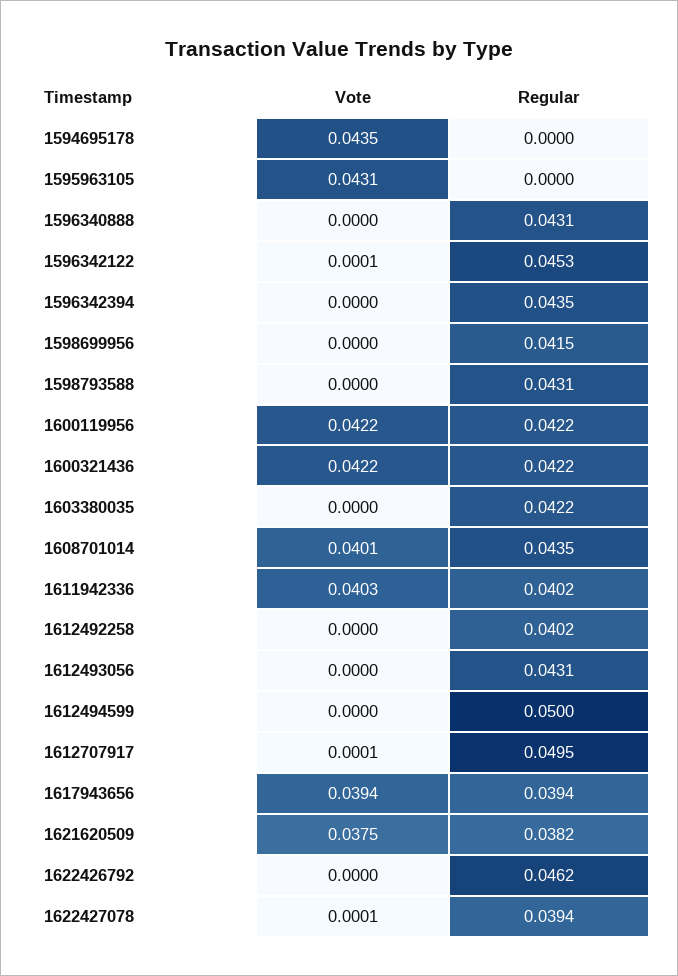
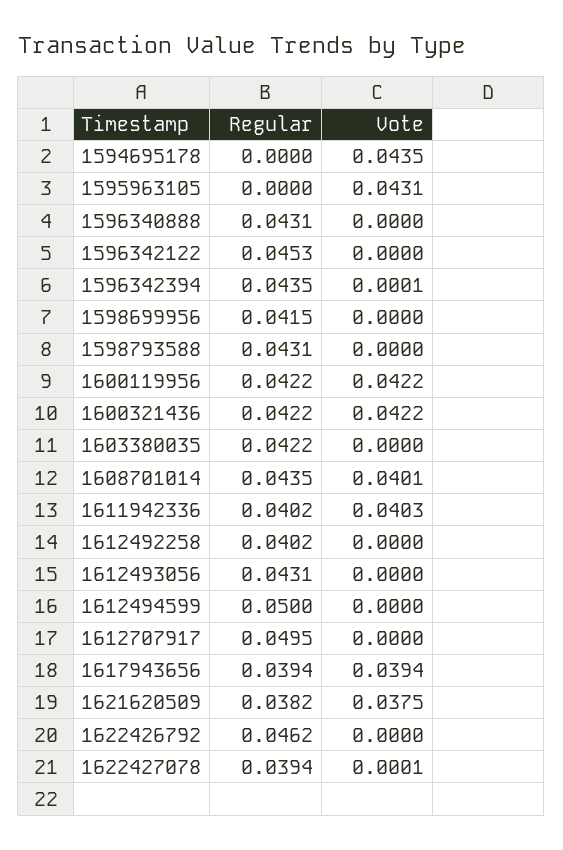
Vote, 1596342122: 0.0001 -> 0
Vote, 1596342394: 0 -> 0.0001
Vote, 1612707917: 0.0001 -> 0

